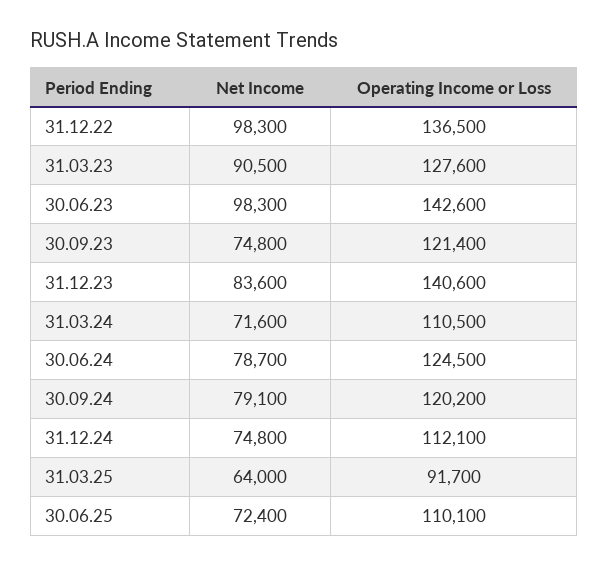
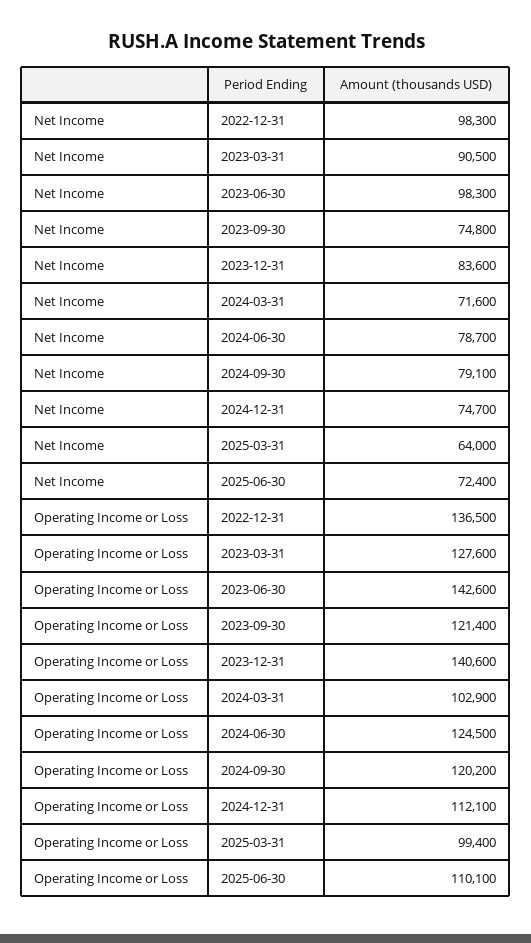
Operating Income or Loss, 31.03.24: 110500 -> 102900
Net Income, 31.12.24: 74800 -> 74700
Operating Income or Loss, 31.03.25: 91700 -> 99400

